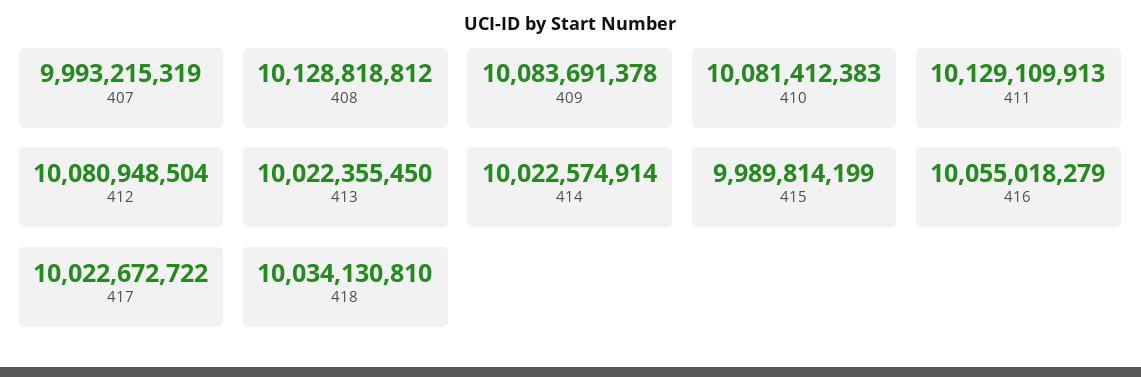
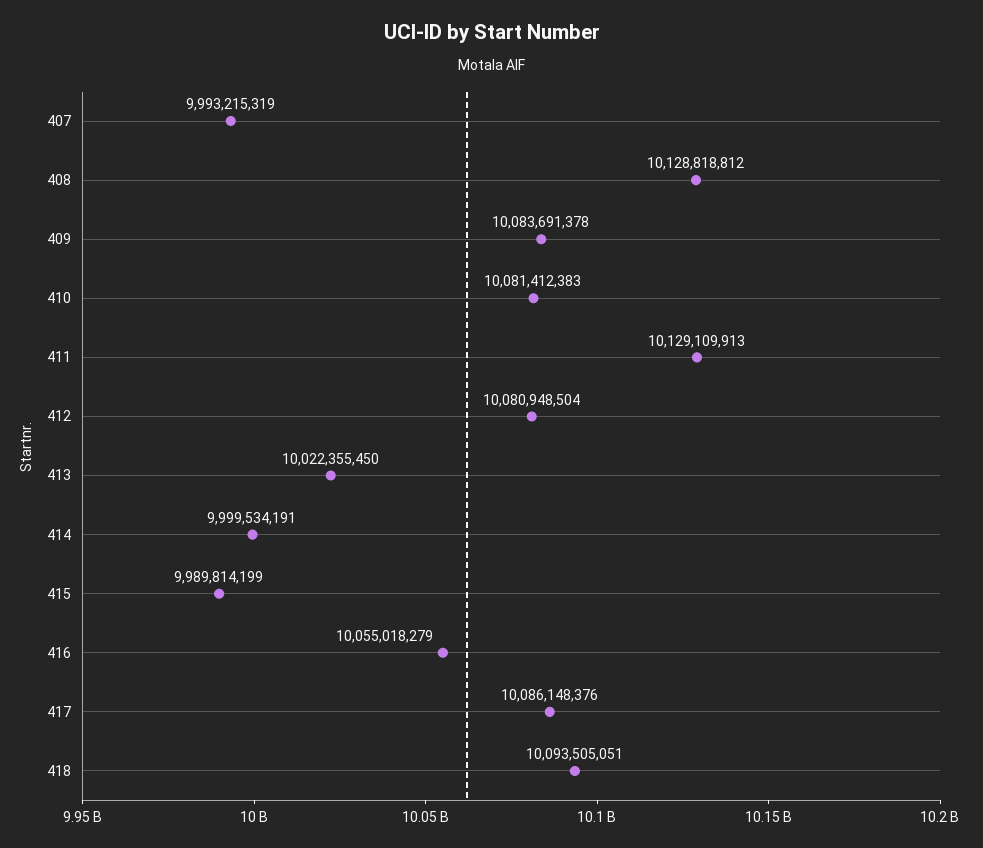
414: 10022574914 -> 9999534191
417: 10022672722 -> 10086148376
418: 10034130810 -> 10093505051

